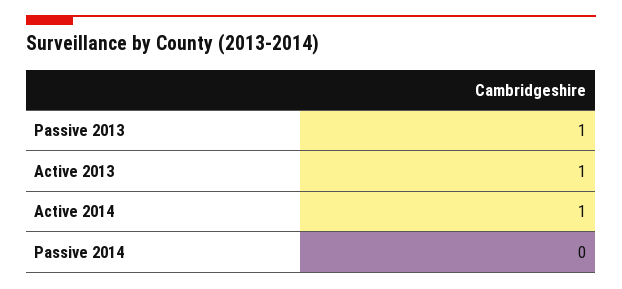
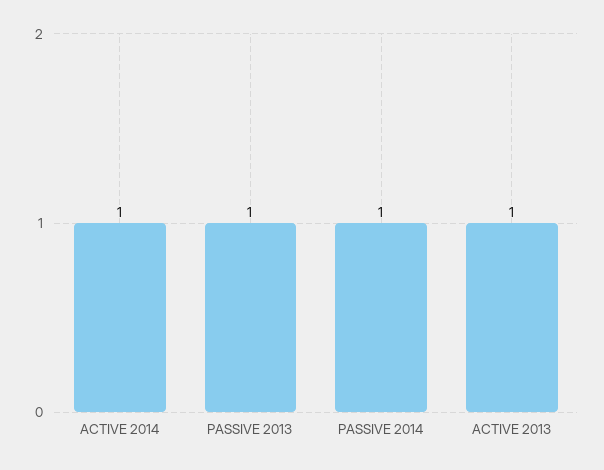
Passive 2014: 0 -> 1

